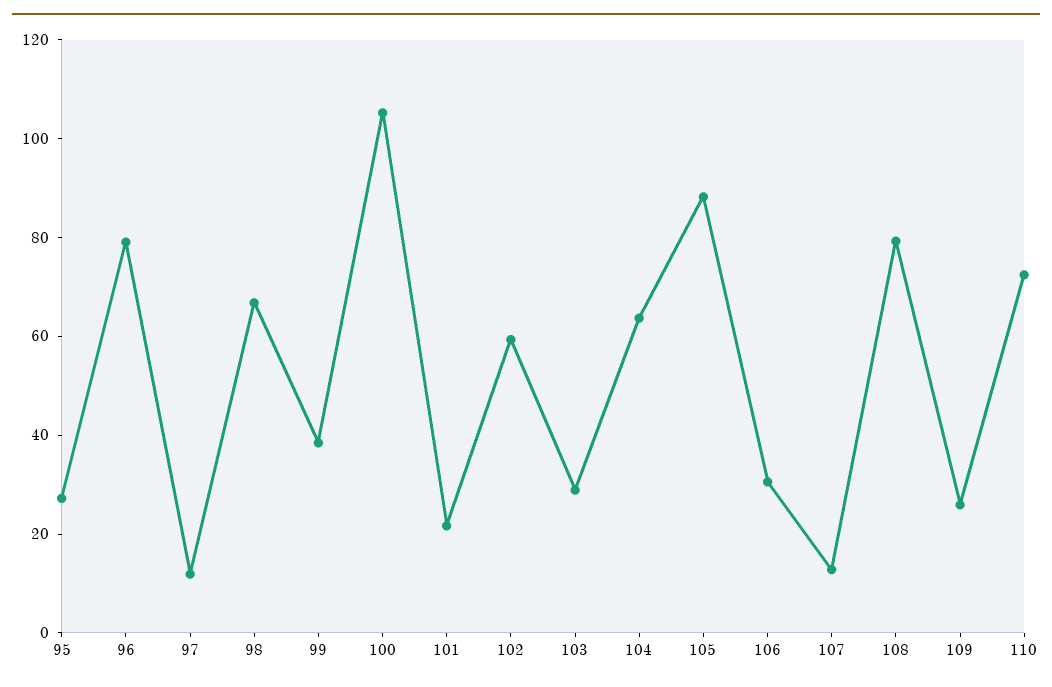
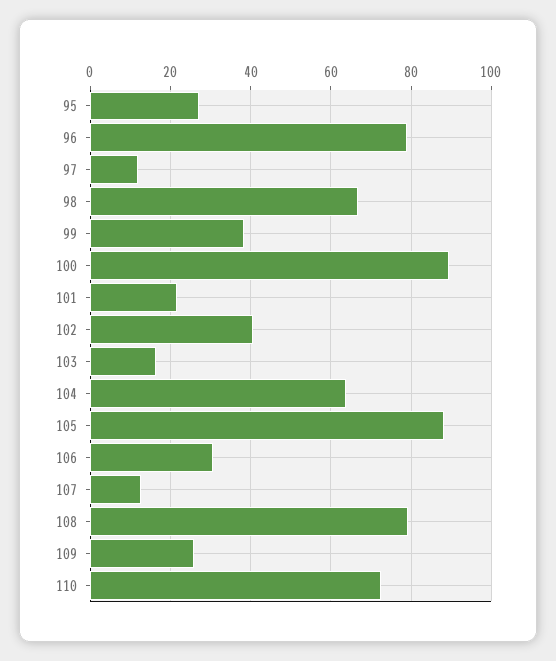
100: 105 -> 90
102: 60 -> 40
103: 30 -> 16

